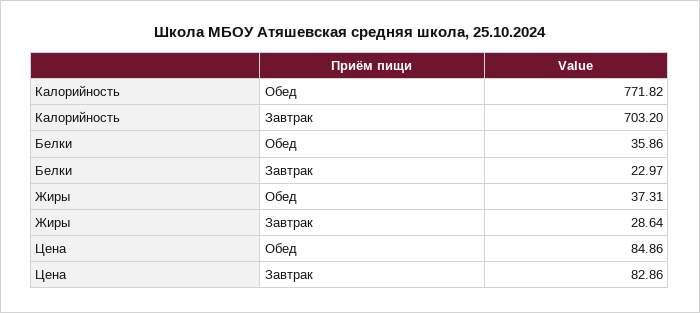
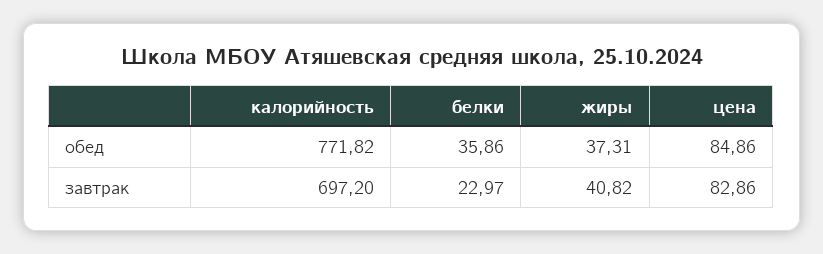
Калорийность, Завтрак: 703.2 -> 697.2
Жиры, Завтрак: 28.64 -> 40.82

